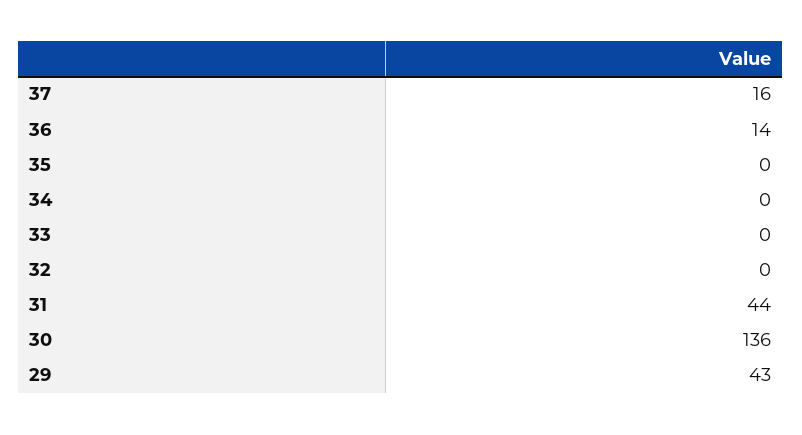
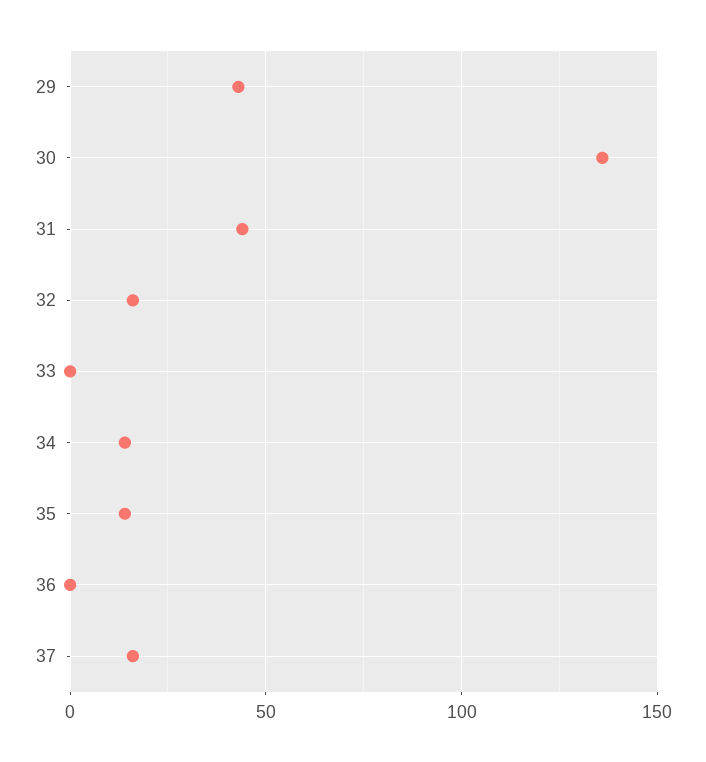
36: 14 -> 0
35: 0 -> 15
34: 0 -> 15
32: 0 -> 15

